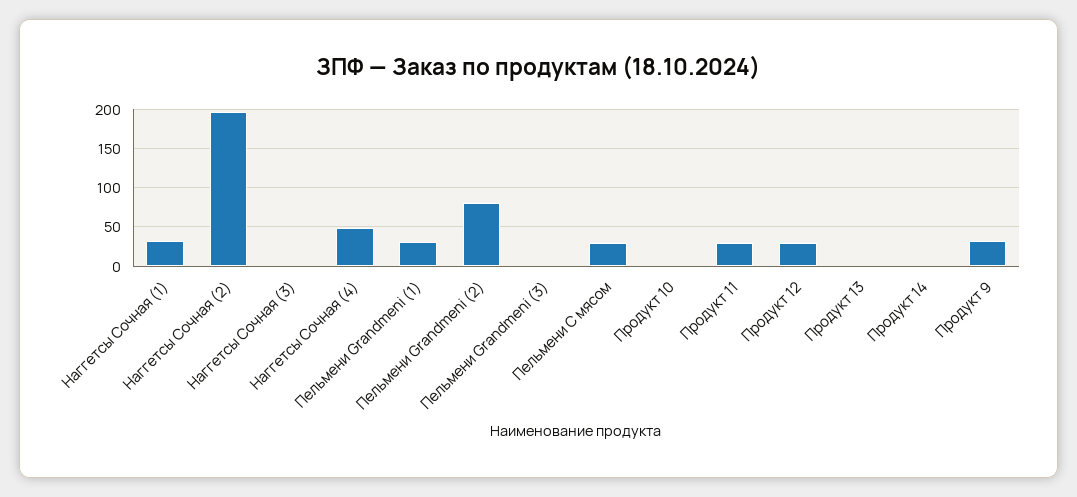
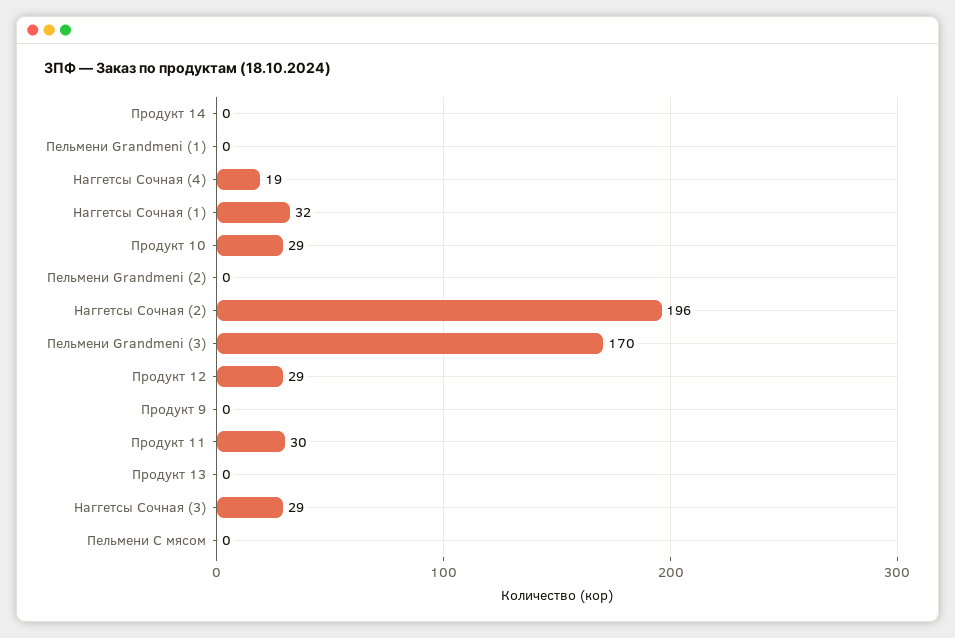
Наггетсы Сочная (3): 0 -> 29
Наггетсы Сочная (4): 50 -> 19
Пельмени Grandmeni (1): 30 -> 0
Пельмени Grandmeni (2): 80 -> 0
Пельмени Grandmeni (3): 0 -> 170
Пельмени С мясом: 30 -> 0
Продукт 10: 0 -> 29
Продукт 9: 30 -> 0

